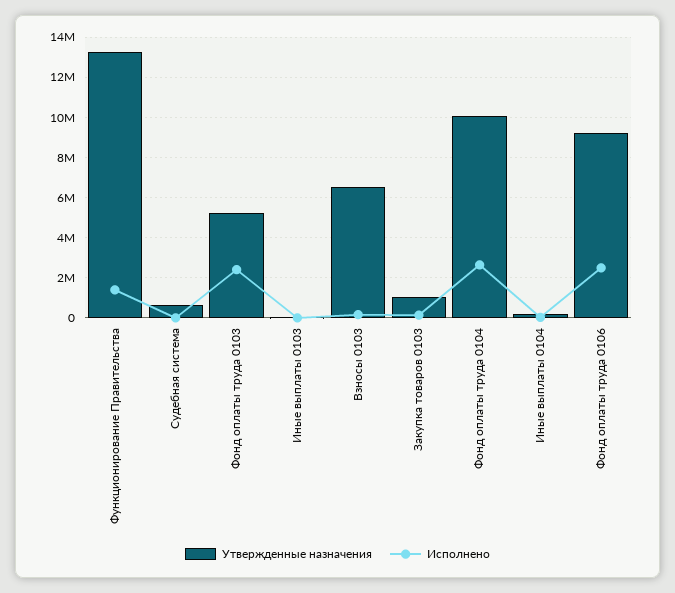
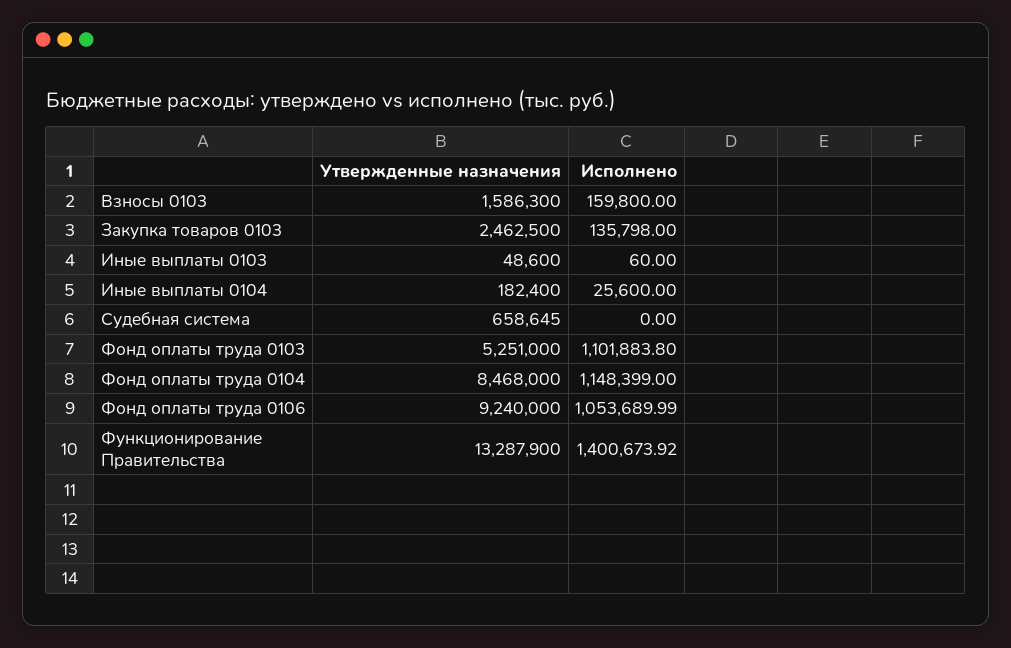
Исполнено, Фонд оплаты труда 0103: 2500000 -> 1101883.8
Утвержденные назначения, Взносы 0103: 6500000 -> 1586300
Утвержденные назначения, Закупка товаров 0103: 1000000 -> 2462500
Утвержденные назначения, Фонд оплаты труда 0104: 10000000 -> 8468000
Исполнено, Фонд оплаты труда 0104: 2500000 -> 1148399
Исполнено, Фонд оплаты труда 0106: 2500000 -> 1053689.99

